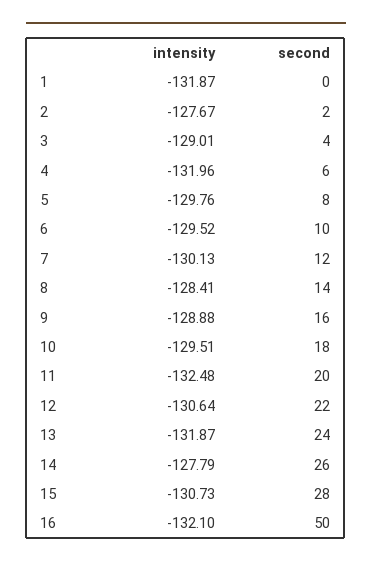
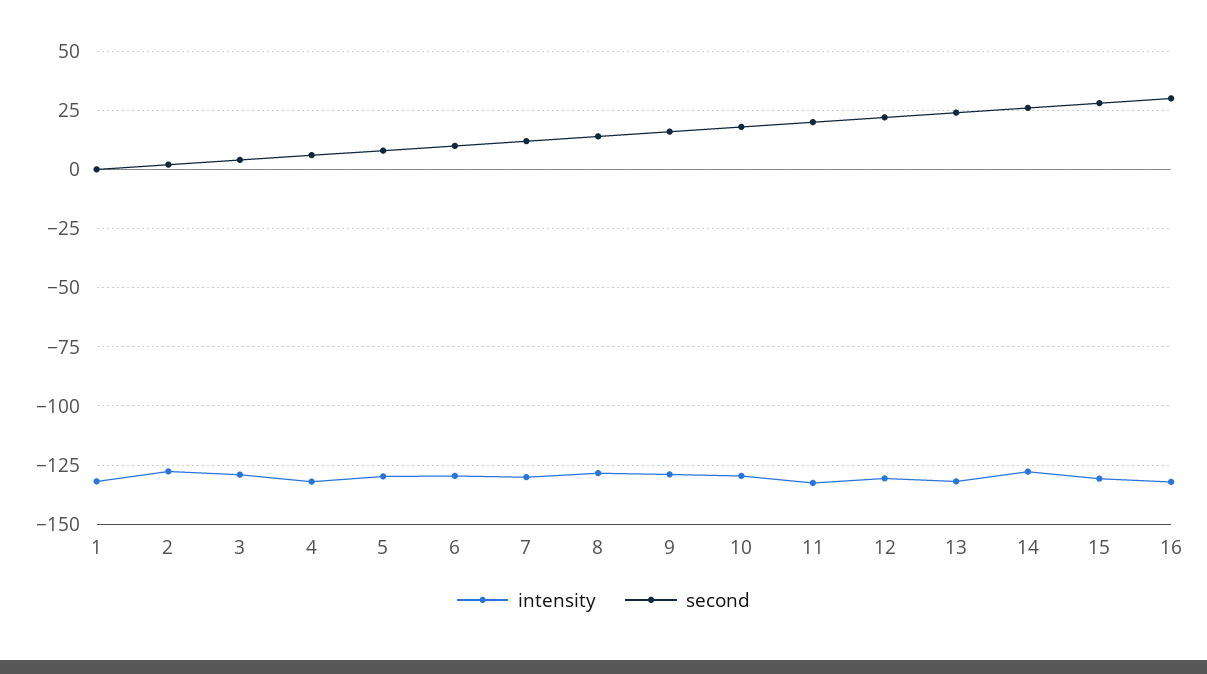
second, 16: 50 -> 30

